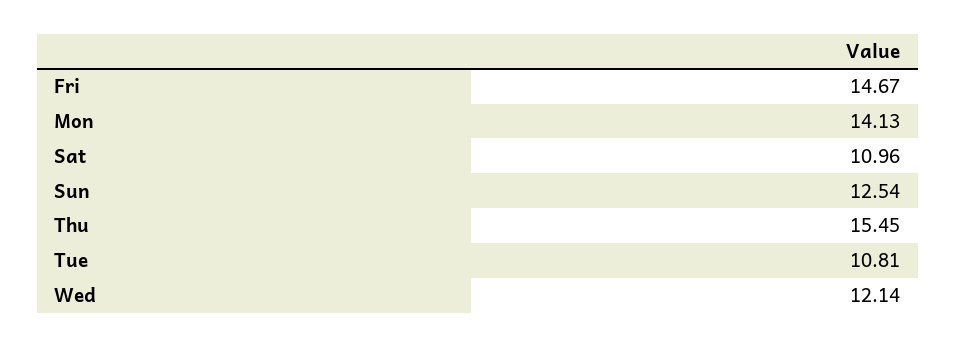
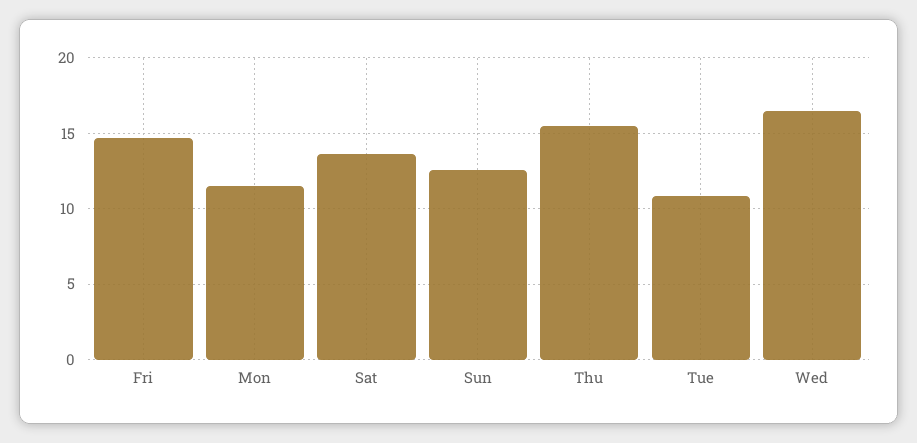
Mon: 14.13 -> 11.5
Sat: 10.96 -> 13.5
Wed: 12.14 -> 16.5

